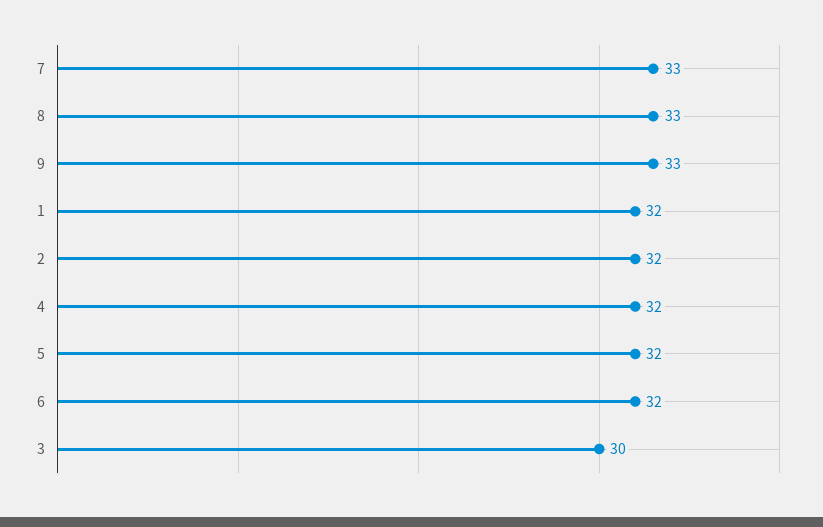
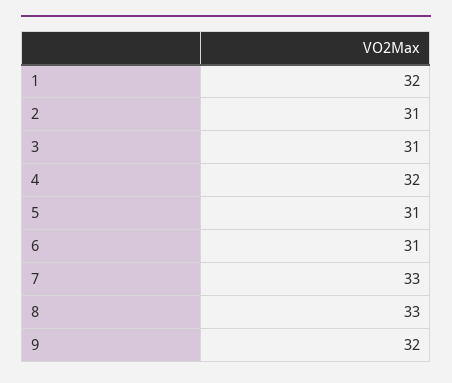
9: 33 -> 32
2: 32 -> 31
5: 32 -> 31
6: 32 -> 31
3: 30 -> 31

